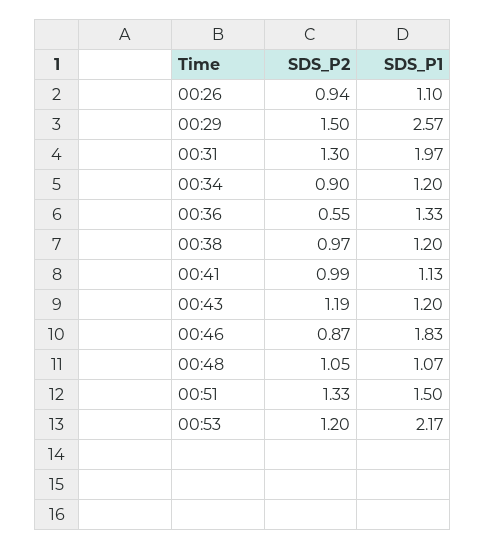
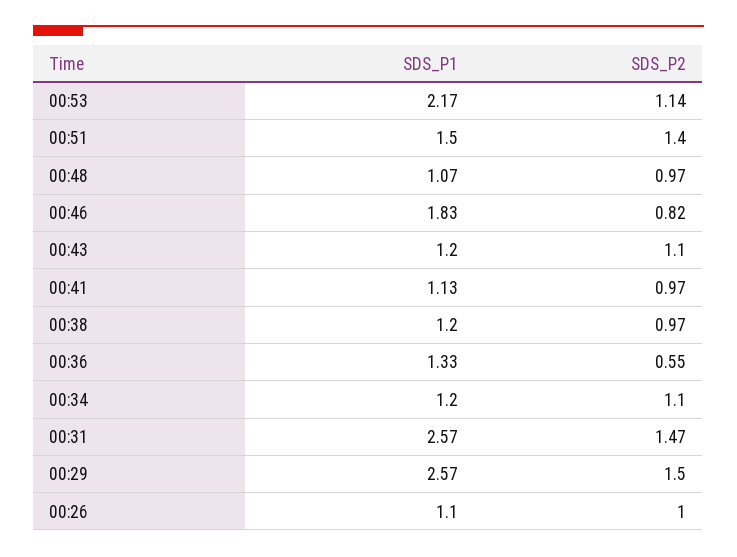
SDS_P2, 00:26: 0.94 -> 1
SDS_P2, 00:31: 1.3 -> 1.47
SDS_P1, 00:31: 1.97 -> 2.57
SDS_P2, 00:34: 0.9 -> 1.1
SDS_P2, 00:41: 0.99 -> 0.97
SDS_P2, 00:43: 1.19 -> 1.1
SDS_P2, 00:46: 0.87 -> 0.82
SDS_P2, 00:48: 1.05 -> 0.97
SDS_P2, 00:51: 1.33 -> 1.4
SDS_P2, 00:53: 1.2 -> 1.14

